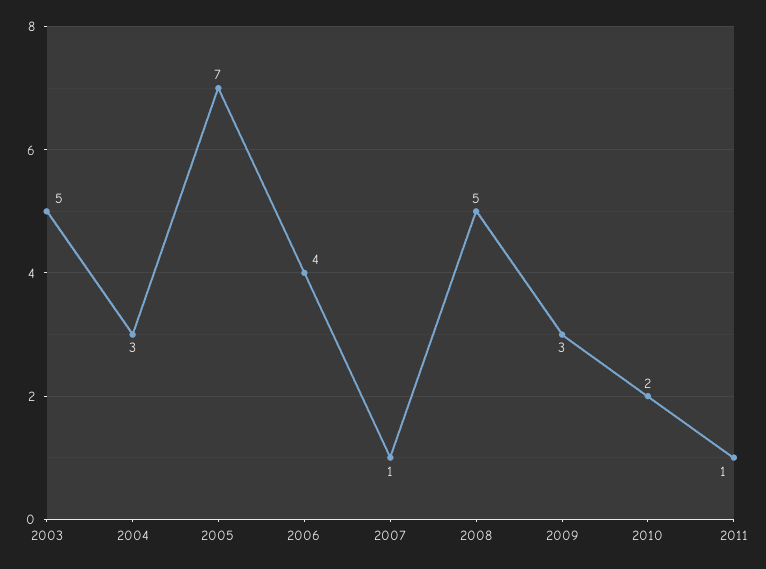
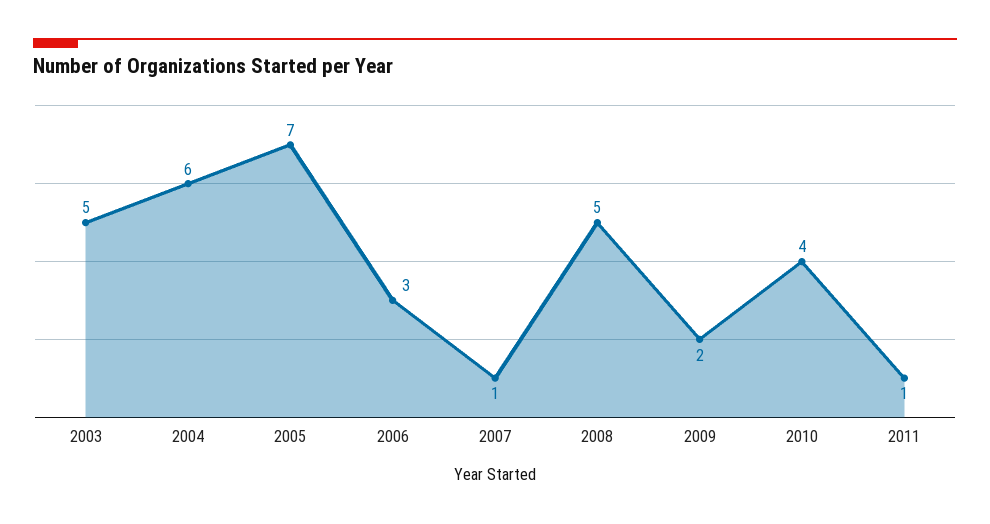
2004: 3 -> 6
2006: 4 -> 3
2009: 3 -> 2
2010: 2 -> 4

